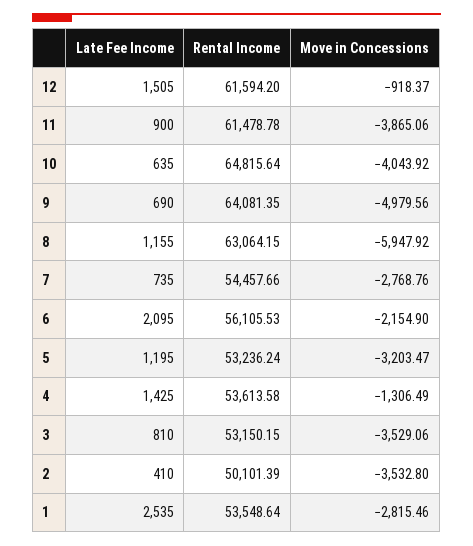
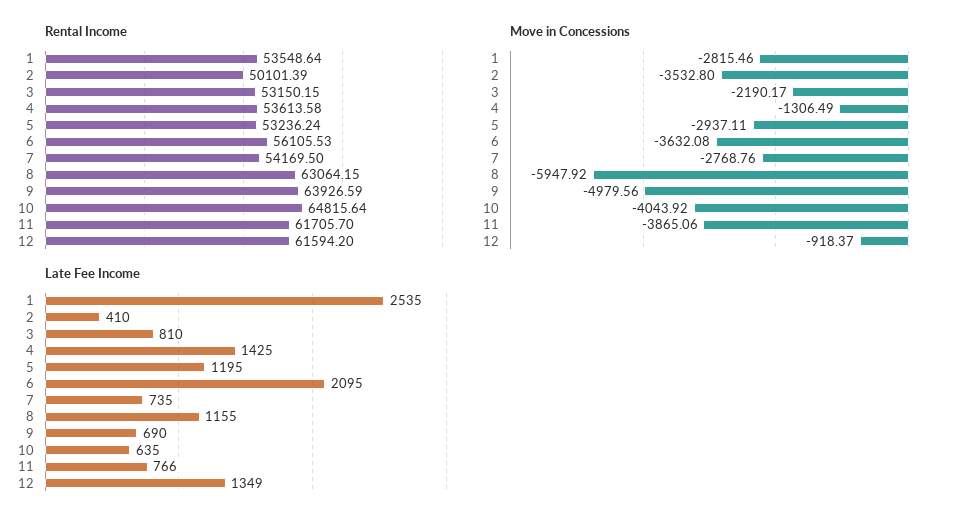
Late Fee Income, 12: 1505 -> 1349
Late Fee Income, 11: 900 -> 766
Rental Income, 11: 61478.78 -> 61705.7
Rental Income, 9: 64081.35 -> 63926.59
Rental Income, 7: 54457.66 -> 54169.5
Move in Concessions, 6: -2154.9 -> -3632.08
Move in Concessions, 5: -3203.47 -> -2937.11
Move in Concessions, 3: -3529.06 -> -2190.17

